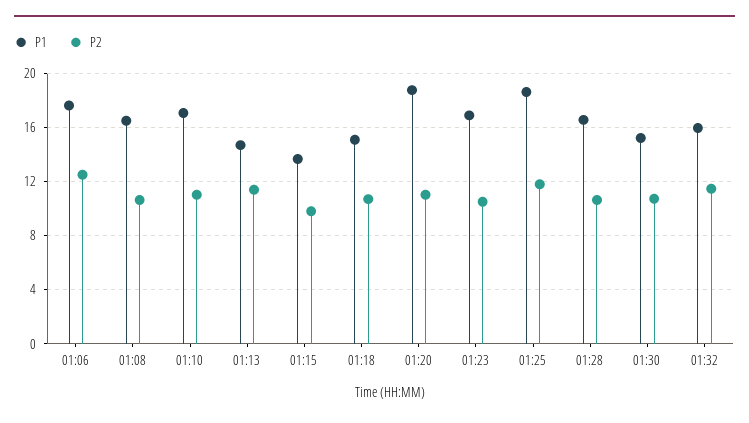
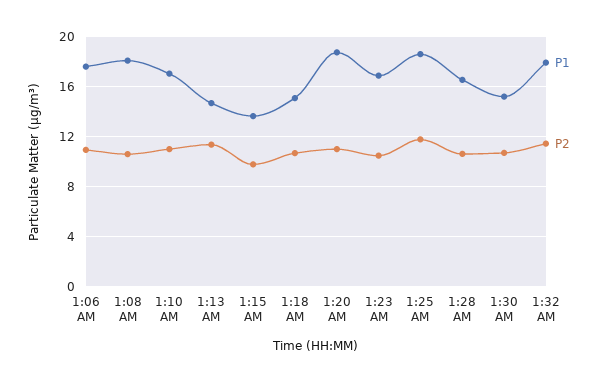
P2, 01:06: 12.5 -> 11
P1, 01:08: 16.5 -> 18
P1, 01:32: 16 -> 18

